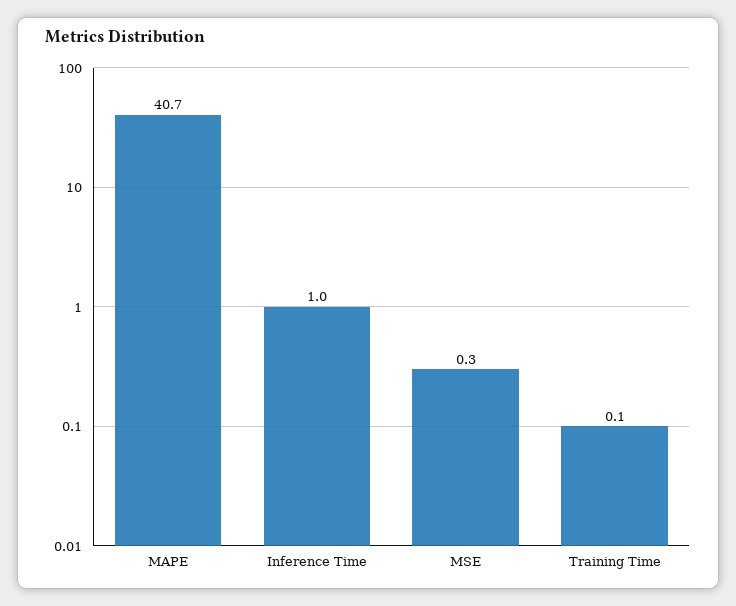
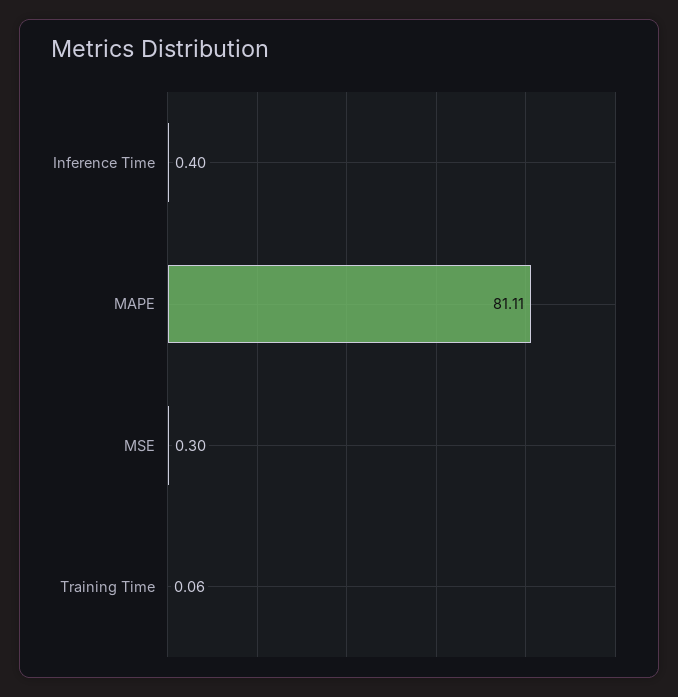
MAPE: 40.7 -> 81.11
Inference Time: 1 -> 0.4

